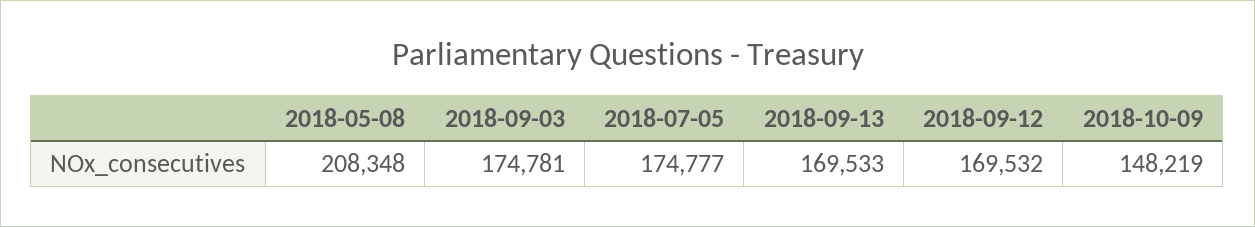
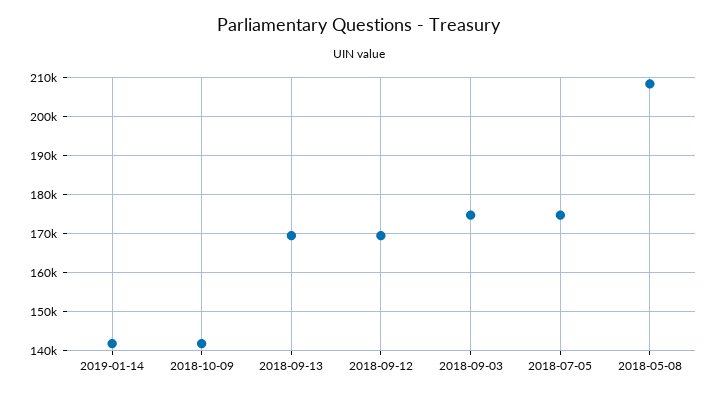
2018-10-09: 148219 -> 142000
2019-01-14: none -> 142000

